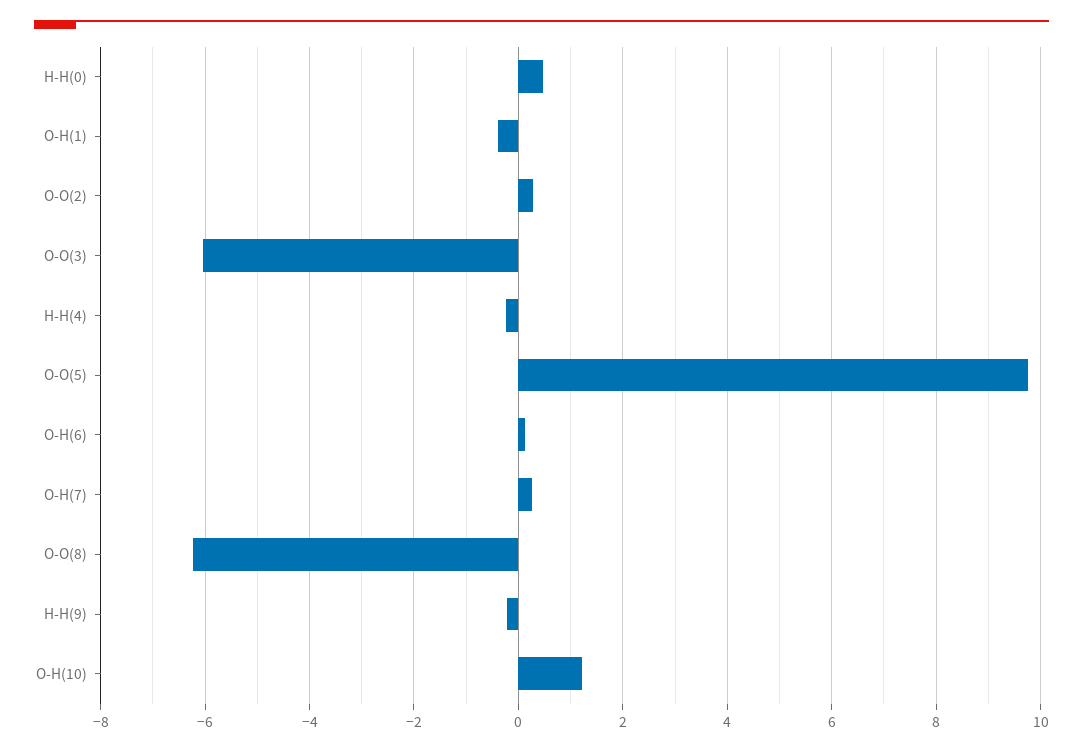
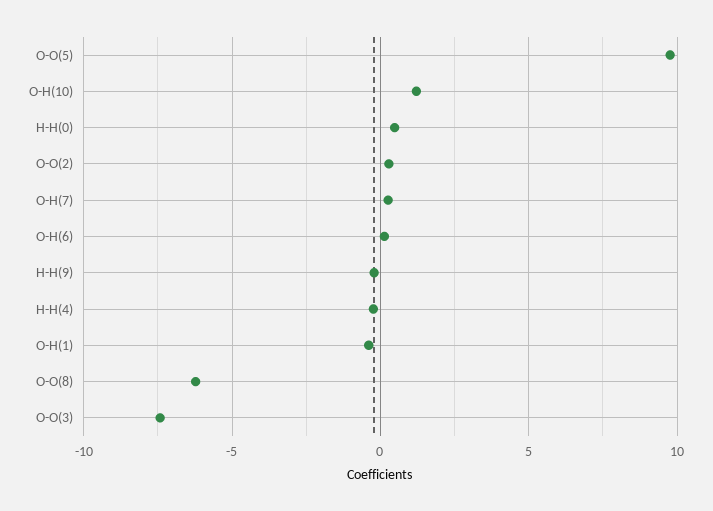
O-O(3): -6 -> -7.5

